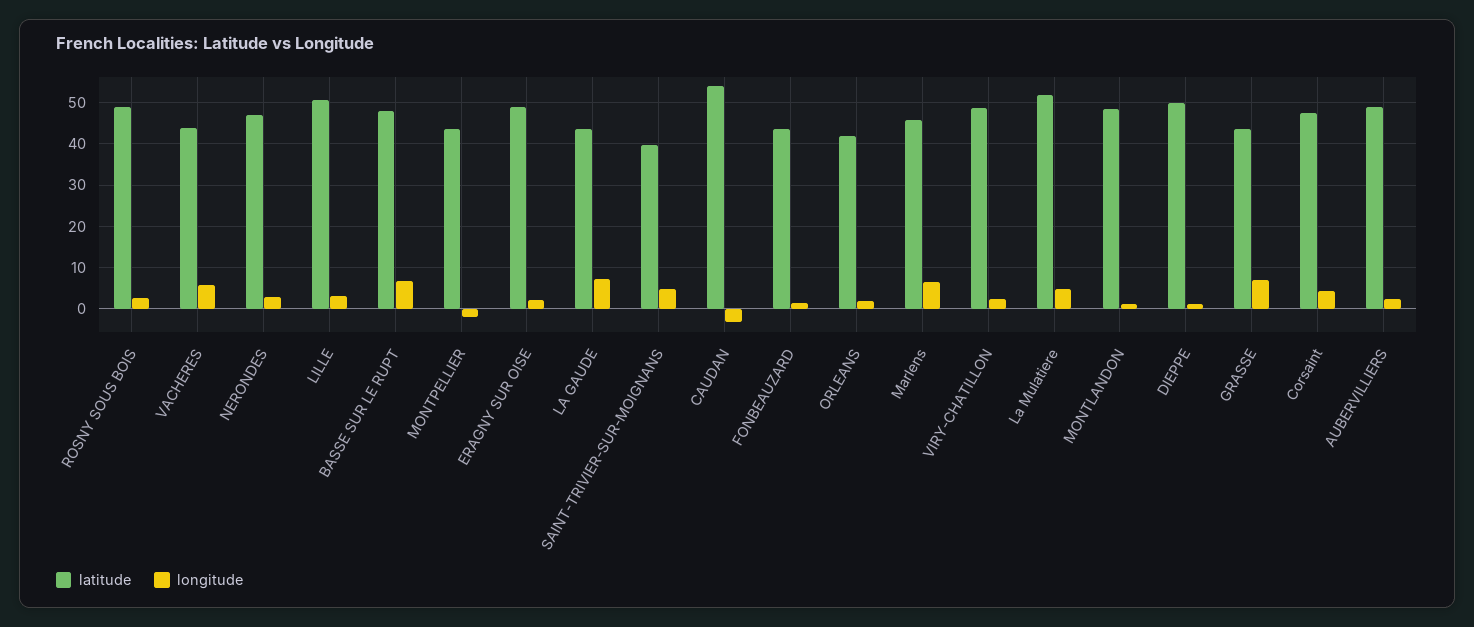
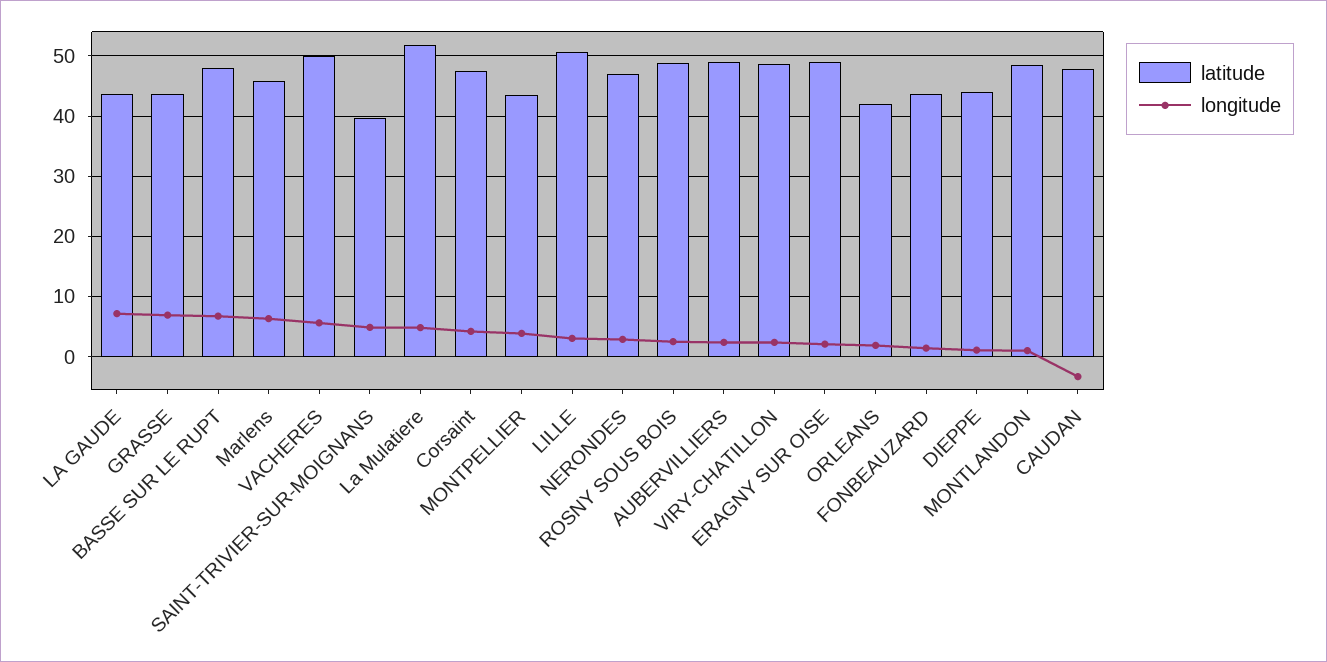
latitude, VACHERES: 44 -> 50
longitude, MONTPELLIER: -2 -> 4
latitude, CAUDAN: 54 -> 48
latitude, DIEPPE: 50 -> 44

